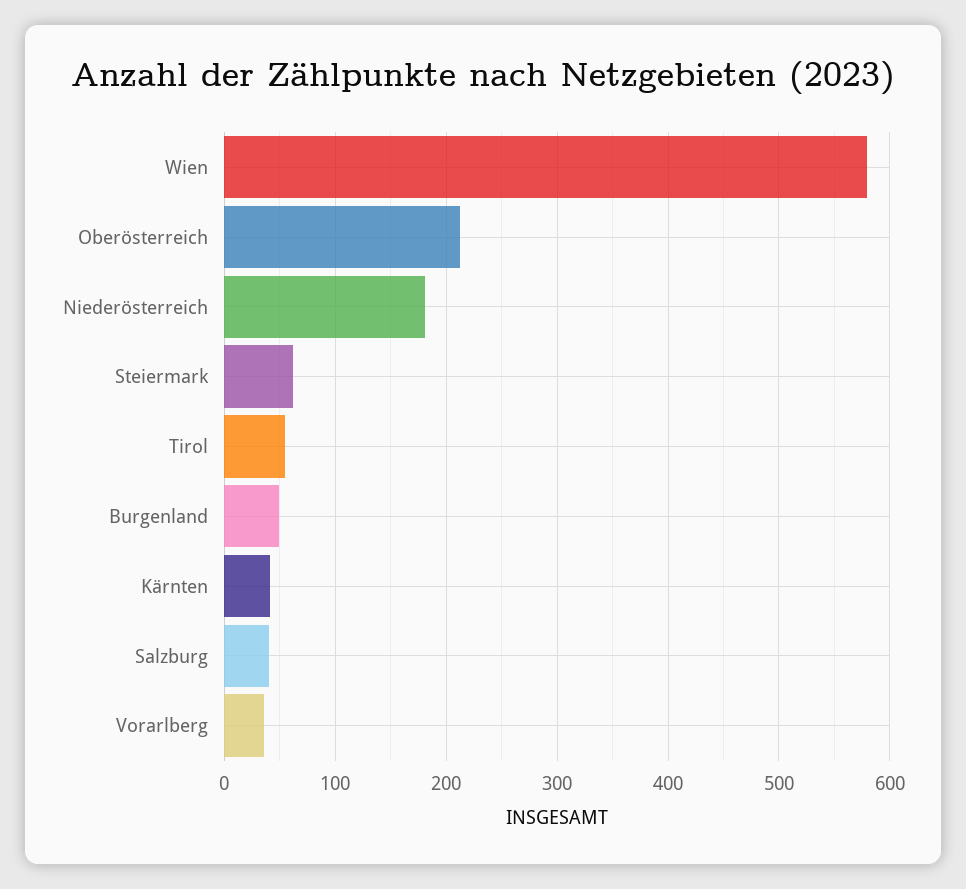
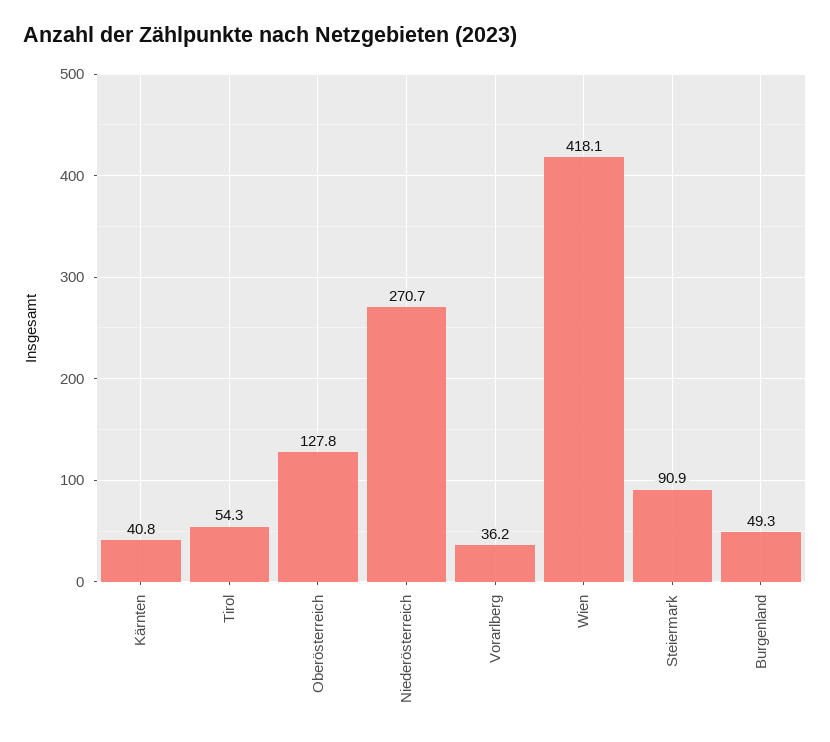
Wien: 580 -> 418.1
Oberösterreich: 210 -> 127.8
Niederösterreich: 180 -> 270.7
Steiermark: 60 -> 90.9
Salzburg: 40 -> none

